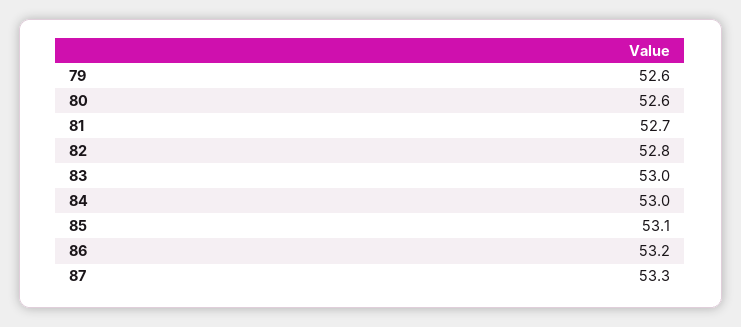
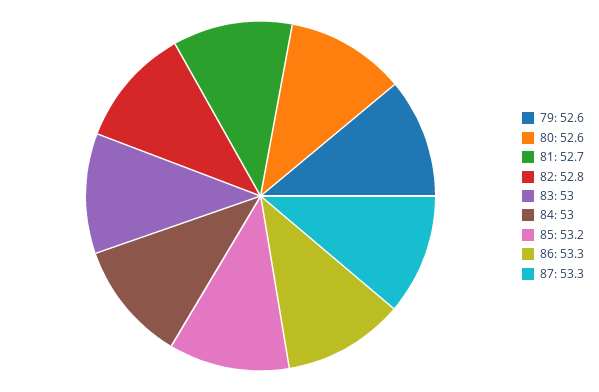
85: 53.1 -> 53.2
86: 53.2 -> 53.3

